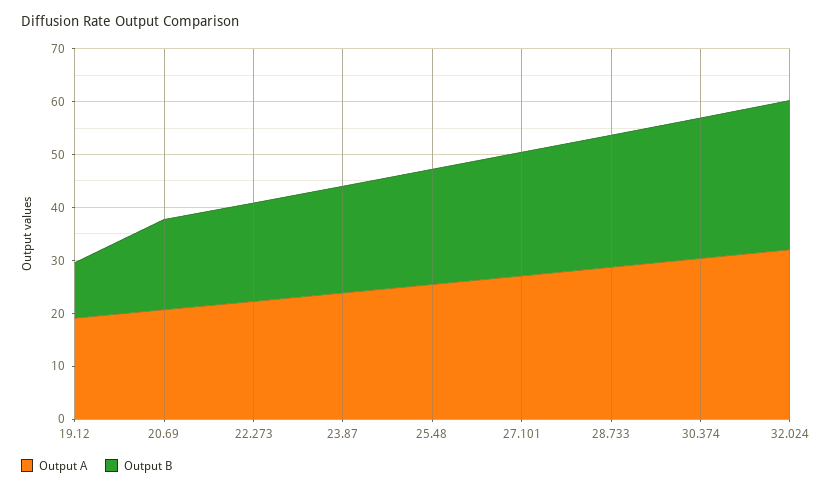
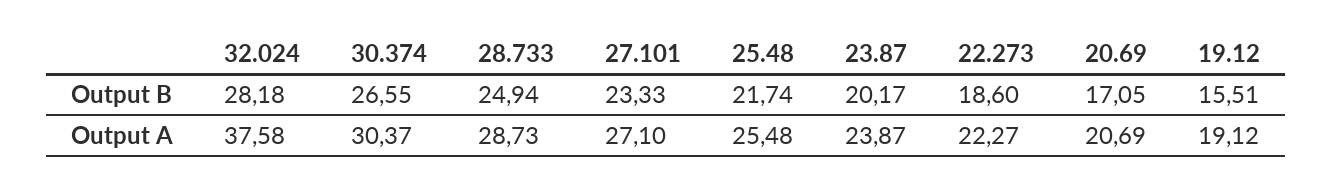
Output B, 19.12: 10 -> 15.51
Output A, 32.024: 32 -> 37.58

